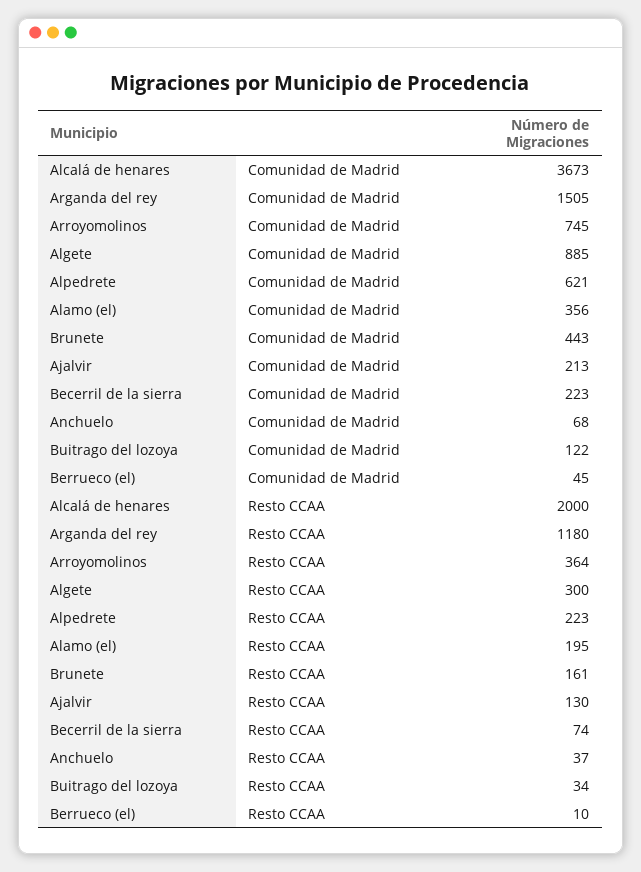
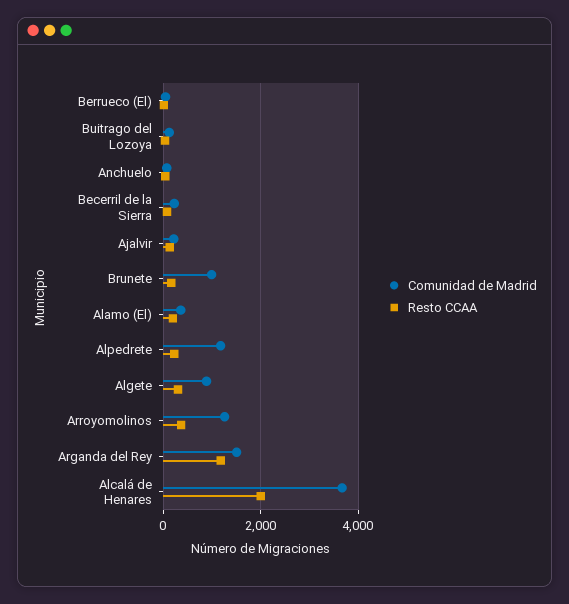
Comunidad de Madrid, Arroyomolinos: 745 -> 1200
Comunidad de Madrid, Alpedrete: 621 -> 1200
Comunidad de Madrid, Brunete: 443 -> 1000

